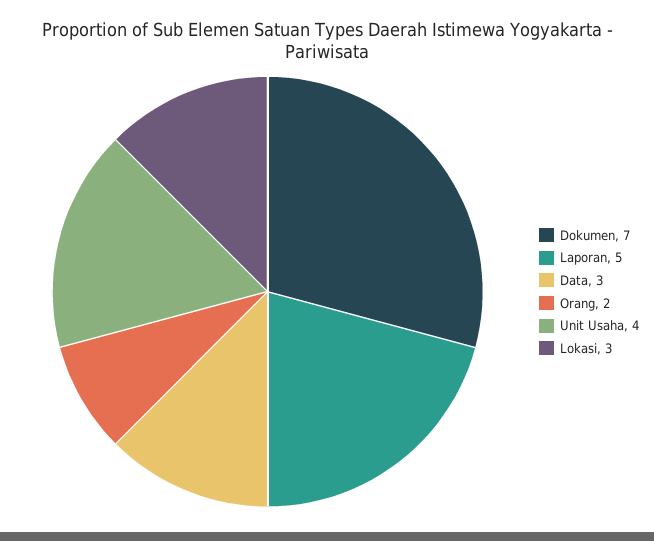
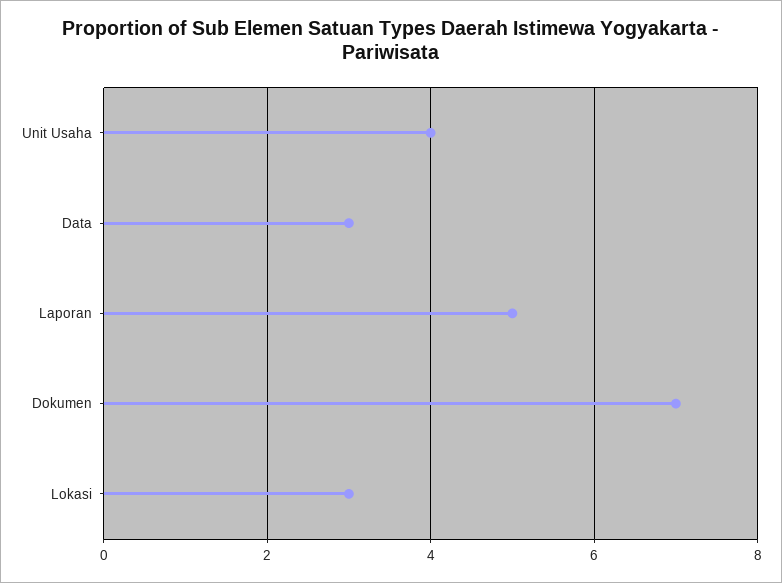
Orang: 2 -> none

